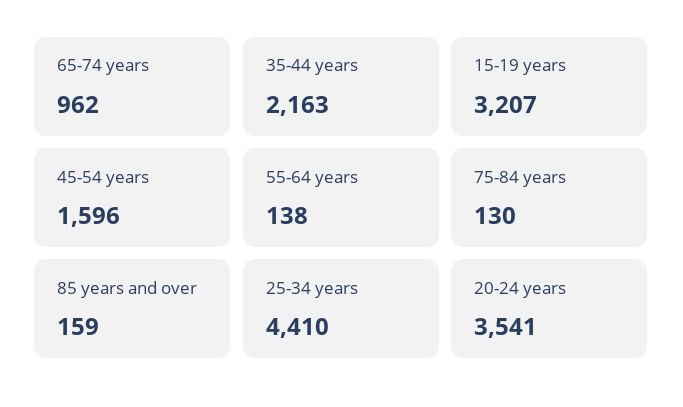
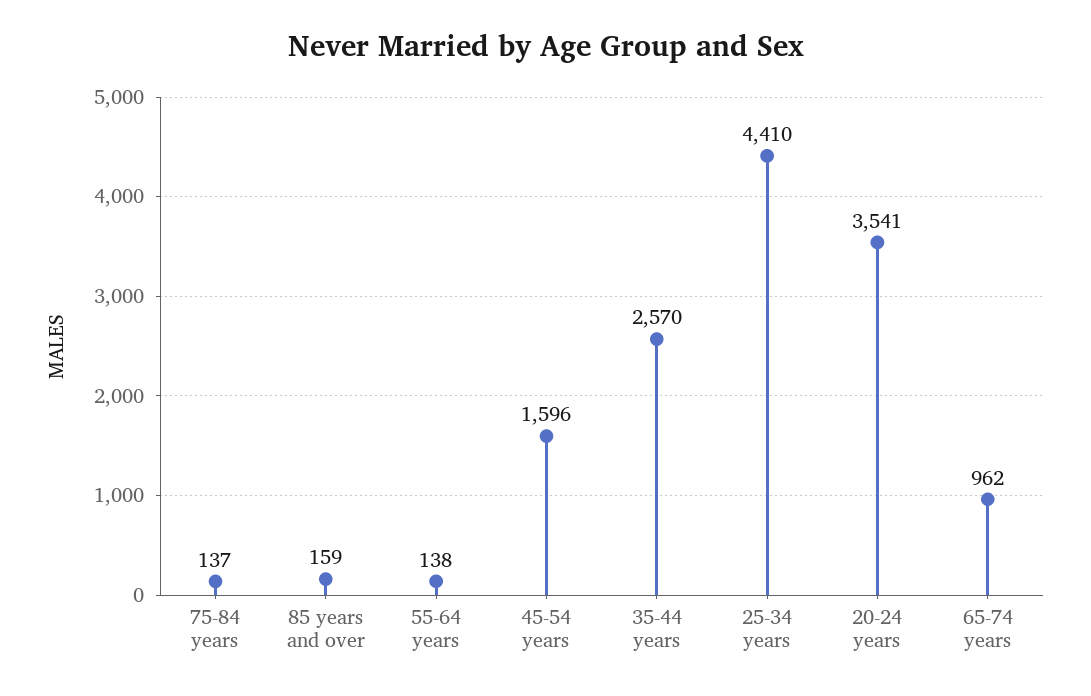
35-44 years: 2163 -> 2570
15-19 years: 3207 -> none
75-84 years: 130 -> 137

